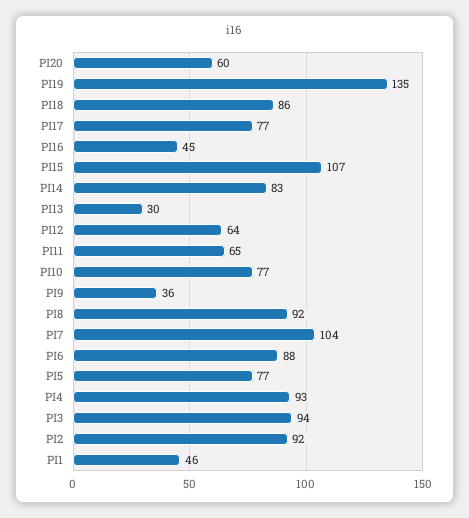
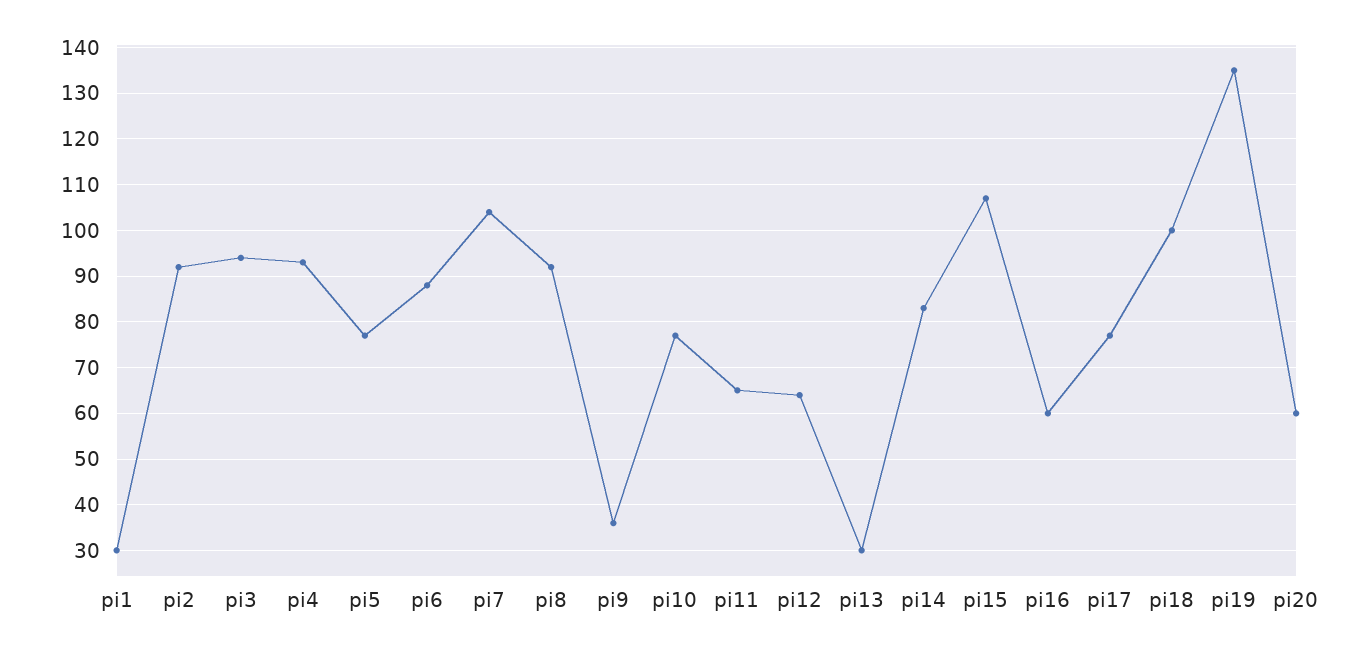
PI18: 86 -> 100
PI16: 45 -> 60
PI1: 46 -> 30

